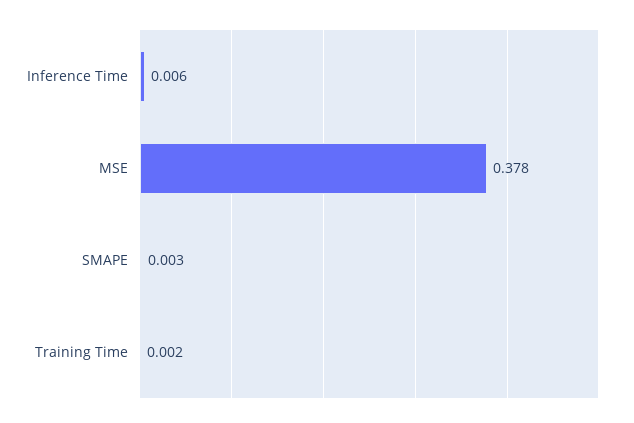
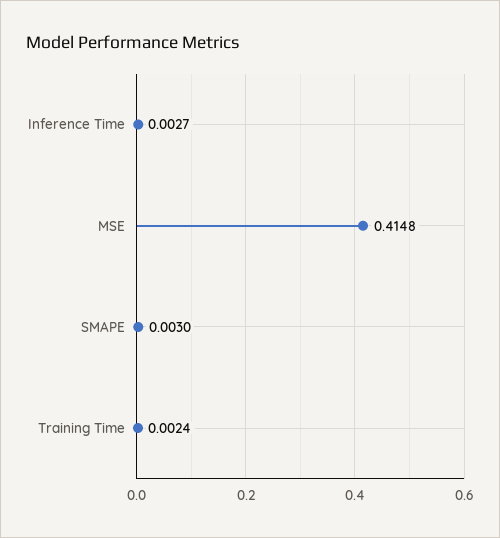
Inference Time: 0.006 -> 0.0027
MSE: 0.378 -> 0.4148

